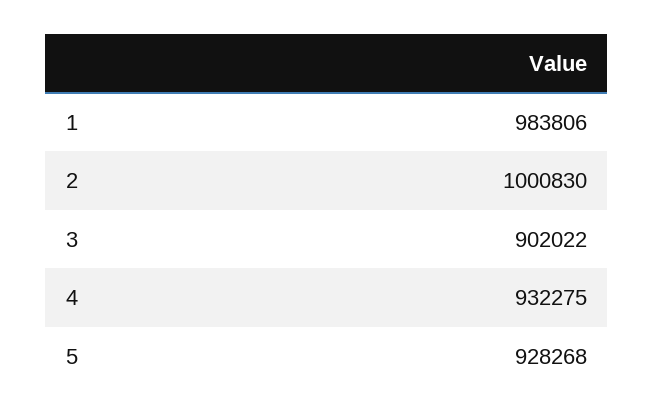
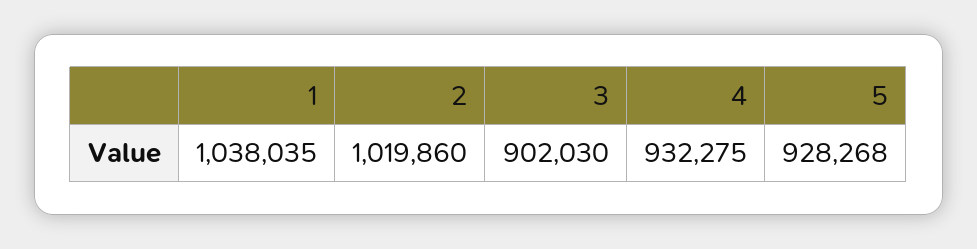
1: 983806 -> 1038035
2: 1000830 -> 1019860
3: 902022 -> 902030

